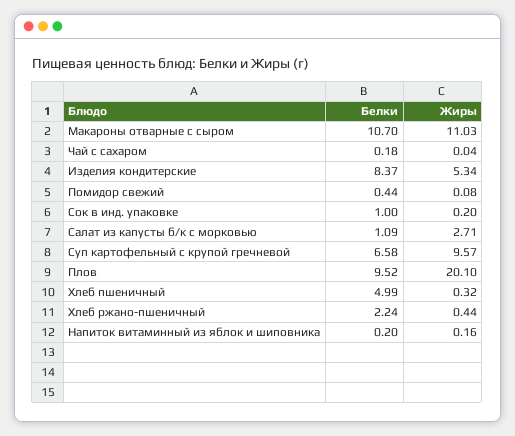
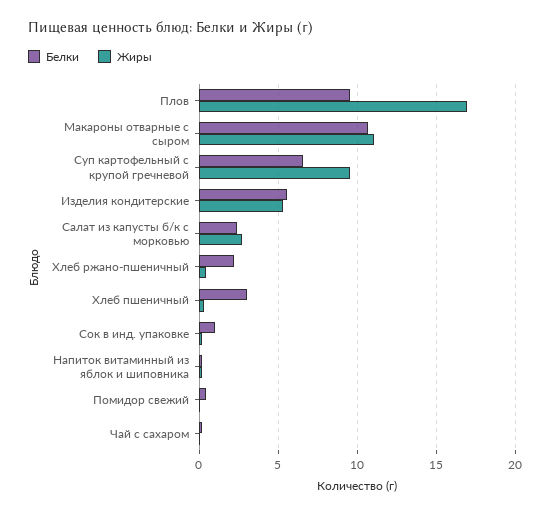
Белки, Изделия кондитерские: 8.37 -> 5.5
Белки, Салат из капусты б/к с морковью: 1.09 -> 2.5
Жиры, Плов: 20.1 -> 17
Белки, Хлеб пшеничный: 4.99 -> 3

